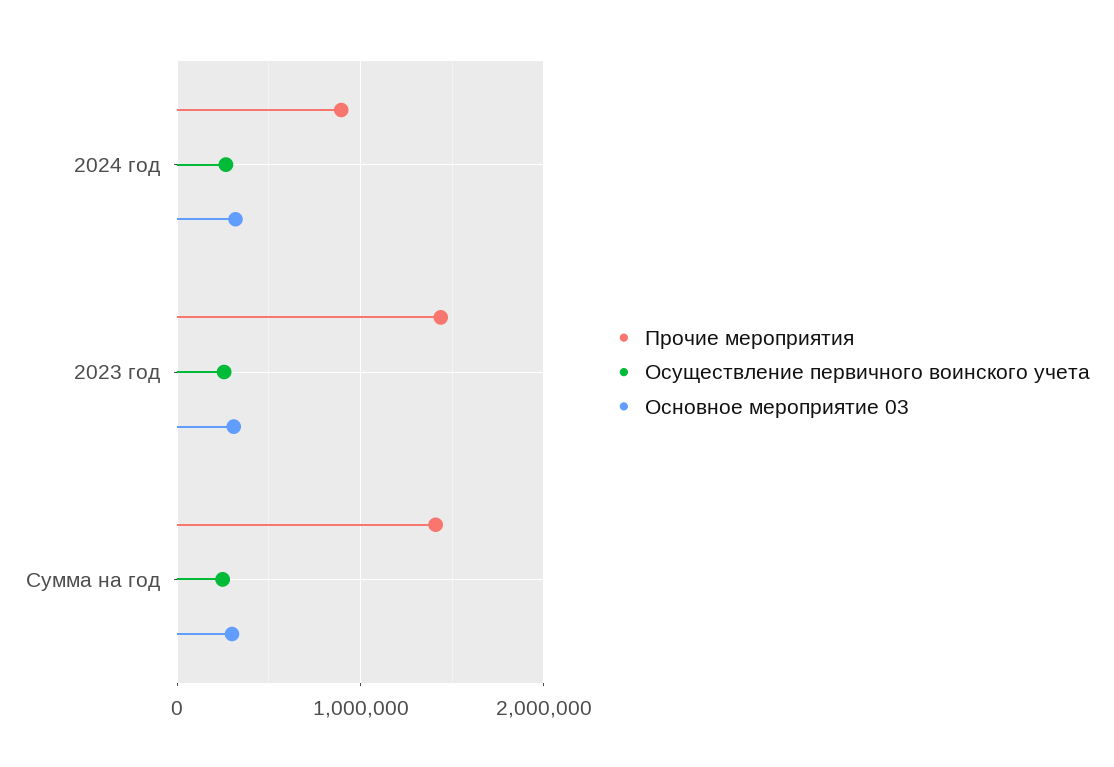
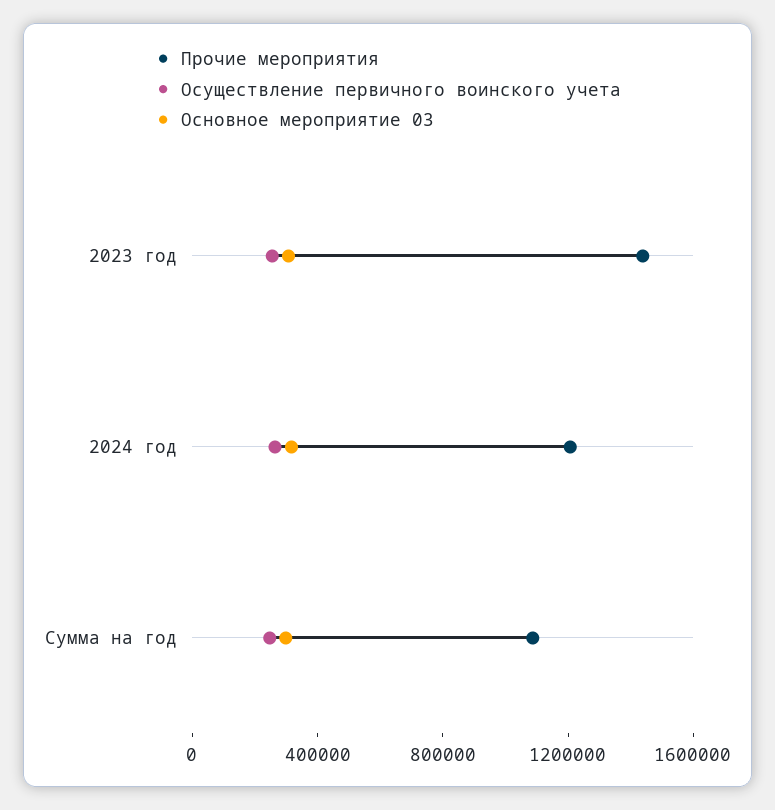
Прочие мероприятия, 2024 год: 900000 -> 1200000
Прочие мероприятия, Сумма на год: 1400000 -> 1100000

